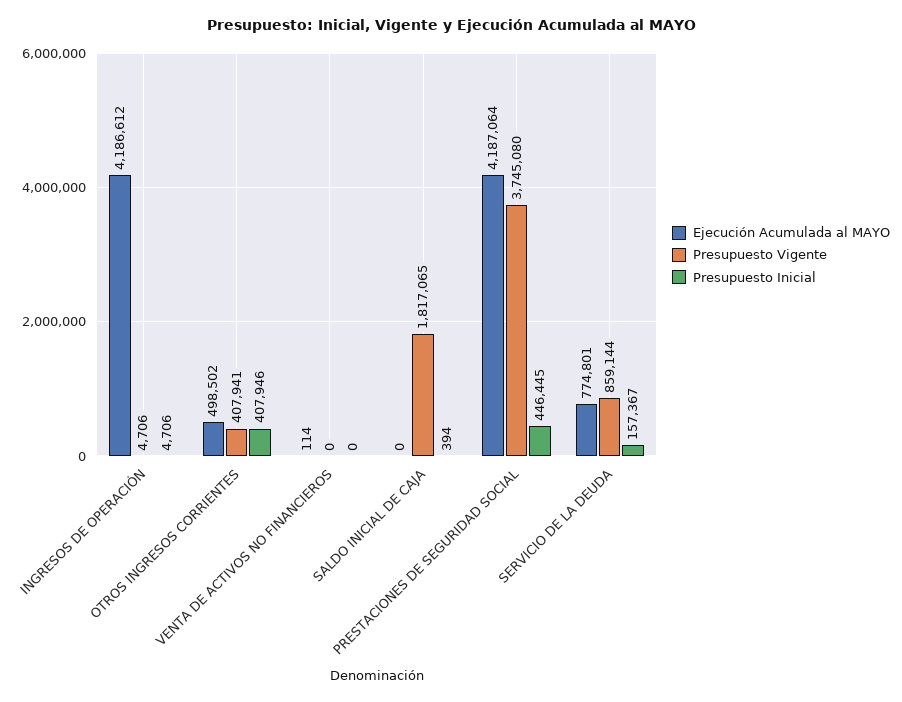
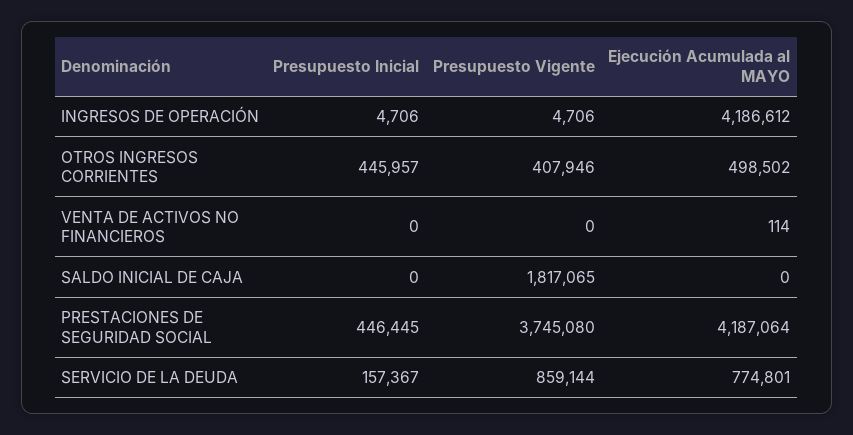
Presupuesto Vigente, OTROS INGRESOS CORRIENTES: 407941 -> 407946
Presupuesto Inicial, OTROS INGRESOS CORRIENTES: 407946 -> 445957
Presupuesto Inicial, SALDO INICIAL DE CAJA: 394 -> 0

